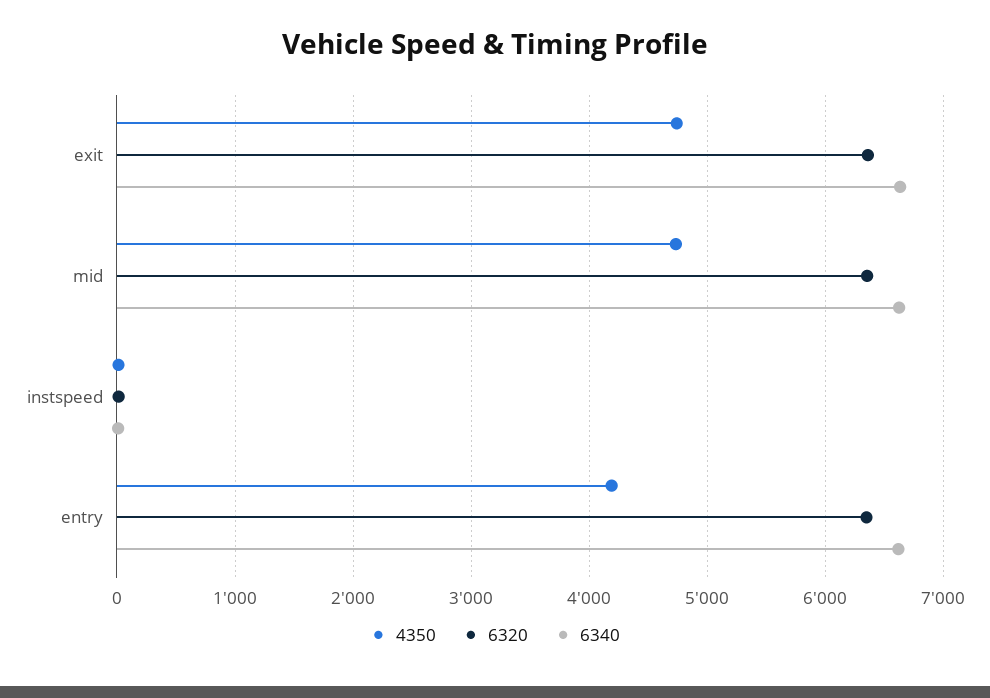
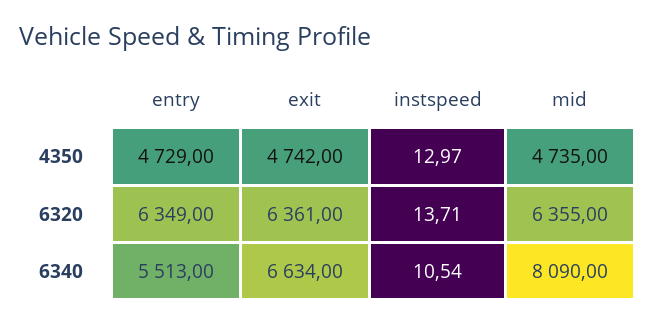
6340, mid: 6600 -> 8090
4350, entry: 4200 -> 4729
6340, entry: 6600 -> 5513

